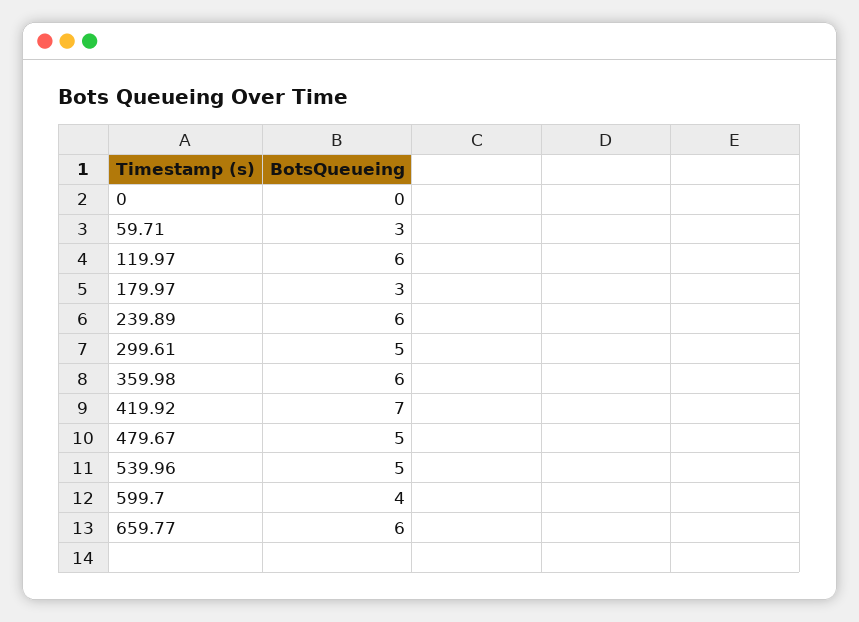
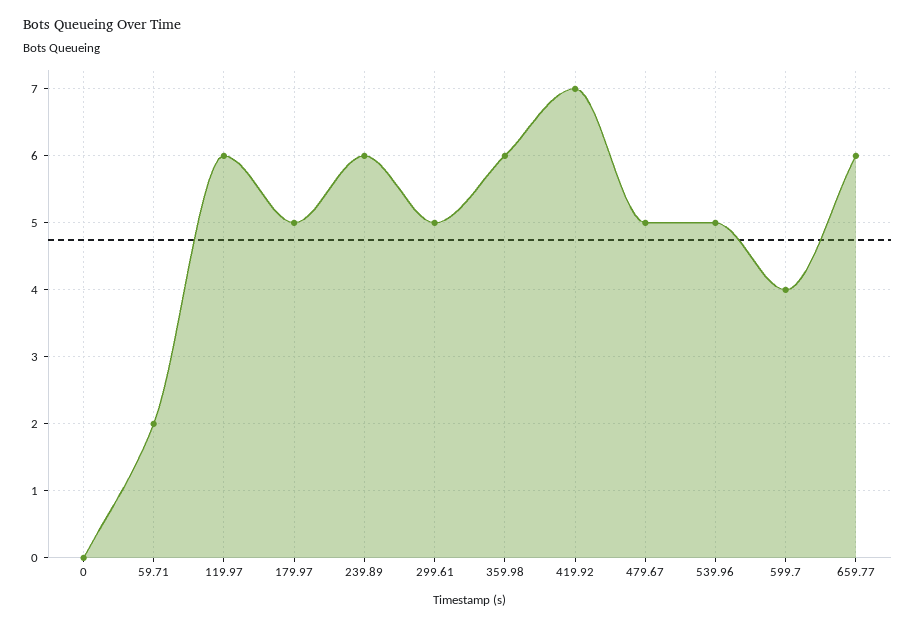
59.71: 3 -> 2
179.97: 3 -> 5

